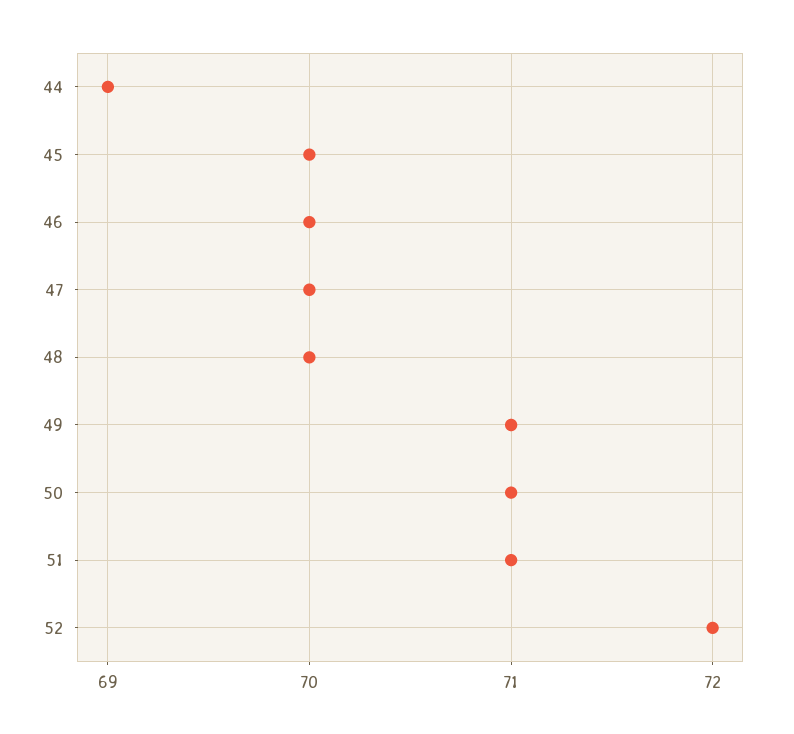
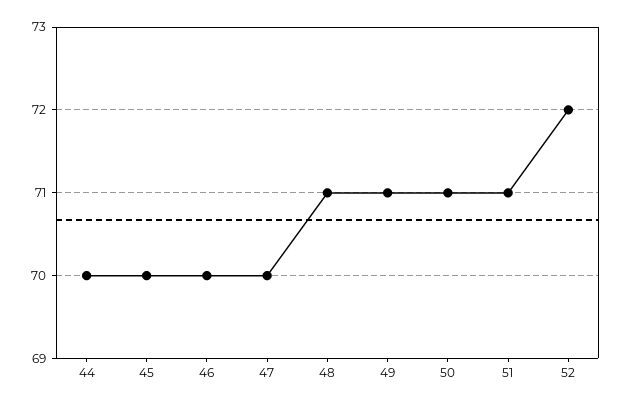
44: 69 -> 70
48: 70 -> 71

